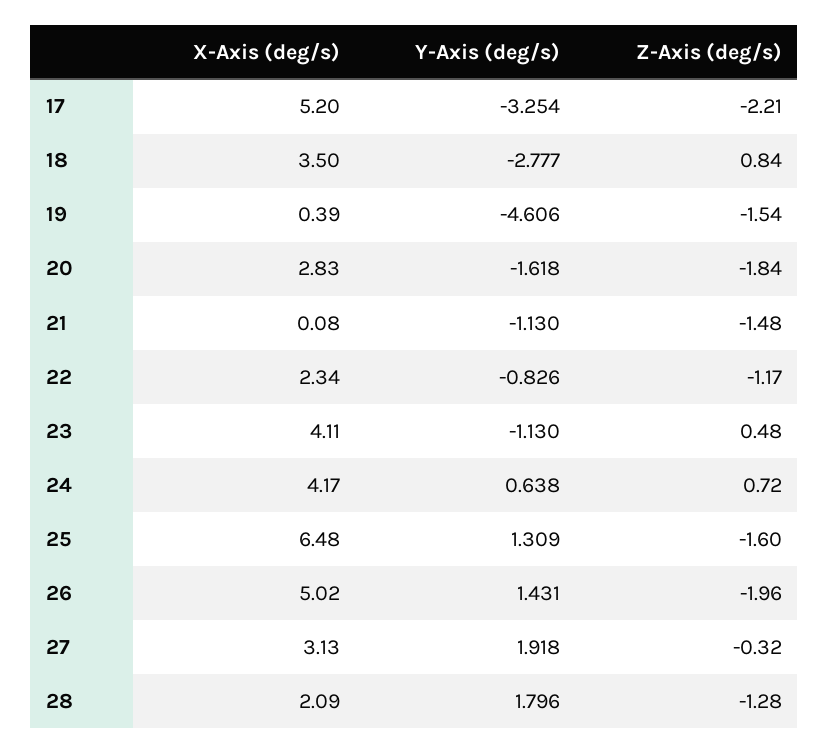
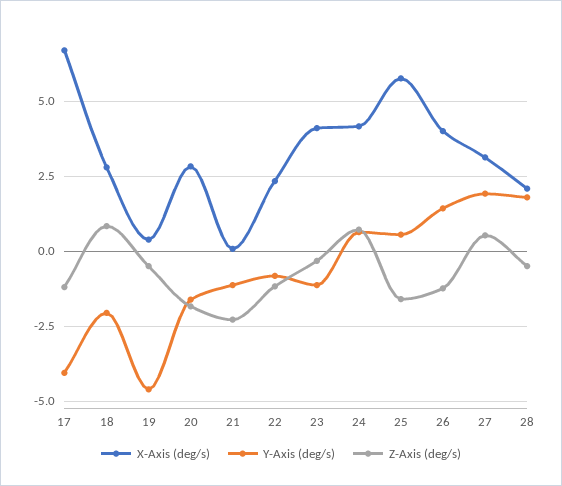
X-Axis (deg/s), 17: 5.2 -> 6.75
Y-Axis (deg/s), 17: -3.254 -> -4
Z-Axis (deg/s), 17: -2.21 -> -1.25
X-Axis (deg/s), 18: 3.5 -> 2.75
Y-Axis (deg/s), 18: -2.777 -> -2
Z-Axis (deg/s), 19: -1.54 -> -0.5
Z-Axis (deg/s), 21: -1.48 -> -2.25
Z-Axis (deg/s), 23: 0.48 -> -0.25
X-Axis (deg/s), 25: 6.48 -> 5.75
Y-Axis (deg/s), 25: 1.309 -> 0.5
X-Axis (deg/s), 26: 5.02 -> 4
Z-Axis (deg/s), 26: -1.96 -> -1.25
Z-Axis (deg/s), 27: -0.32 -> 0.5
Z-Axis (deg/s), 28: -1.28 -> -0.5

